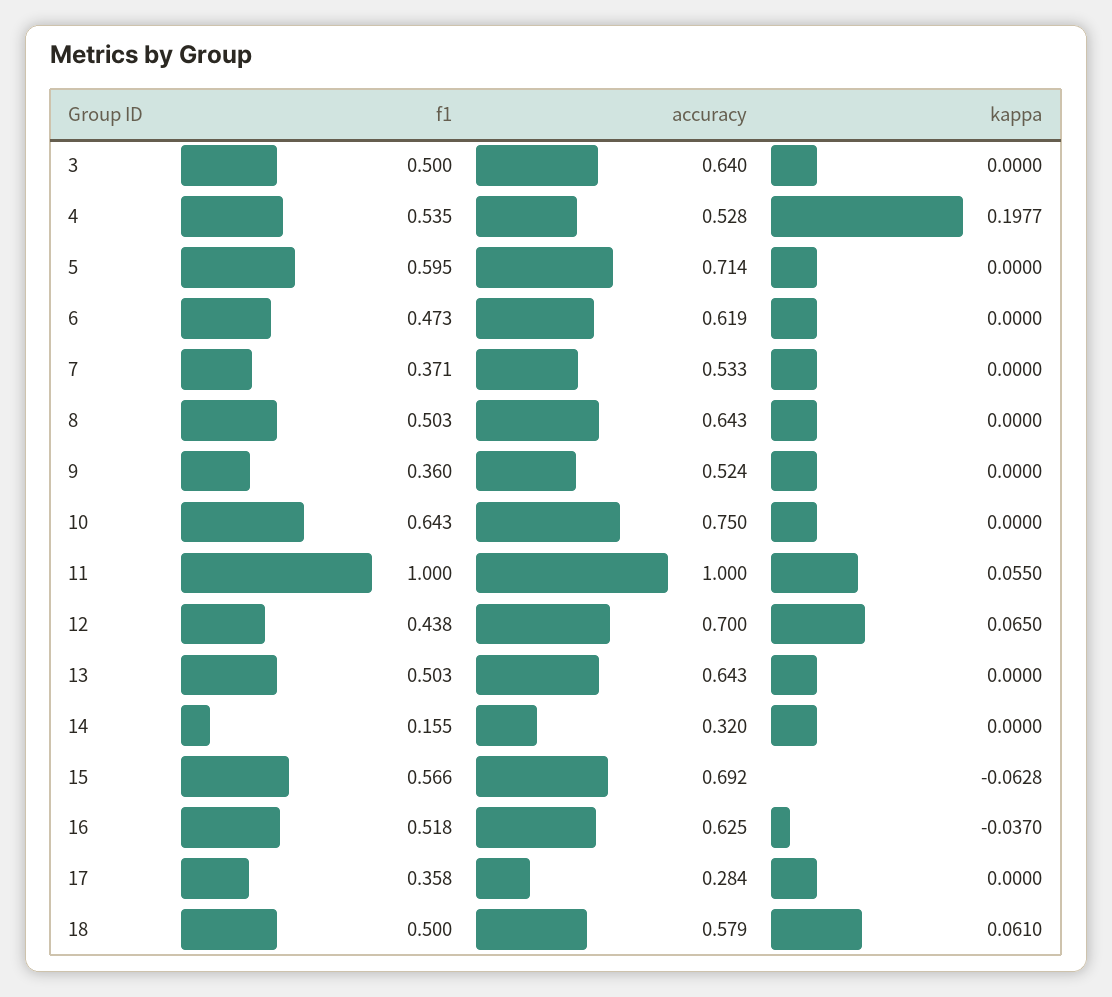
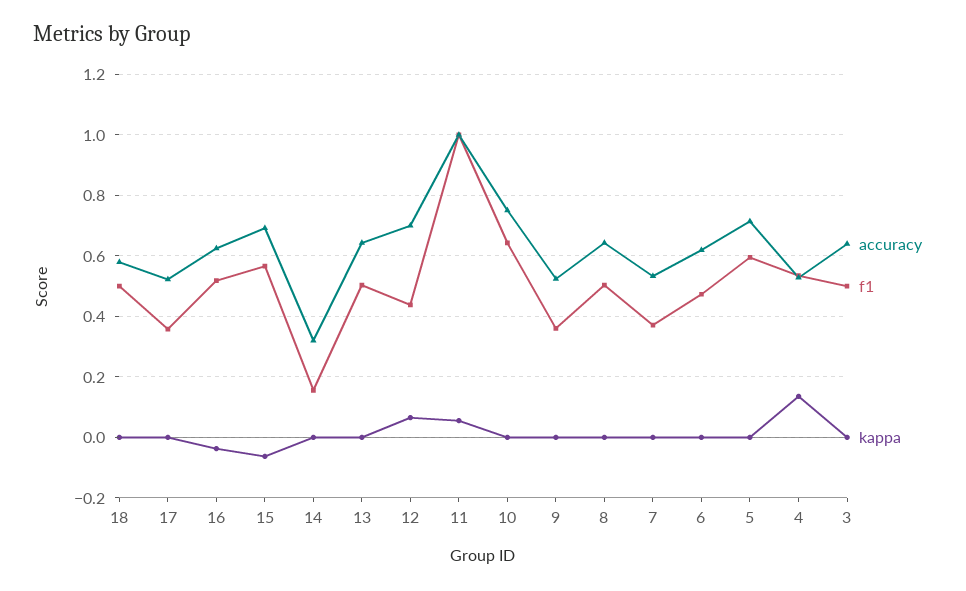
kappa, 4: 0.1977 -> 0.14
accuracy, 17: 0.284 -> 0.52
kappa, 18: 0.061 -> 0

